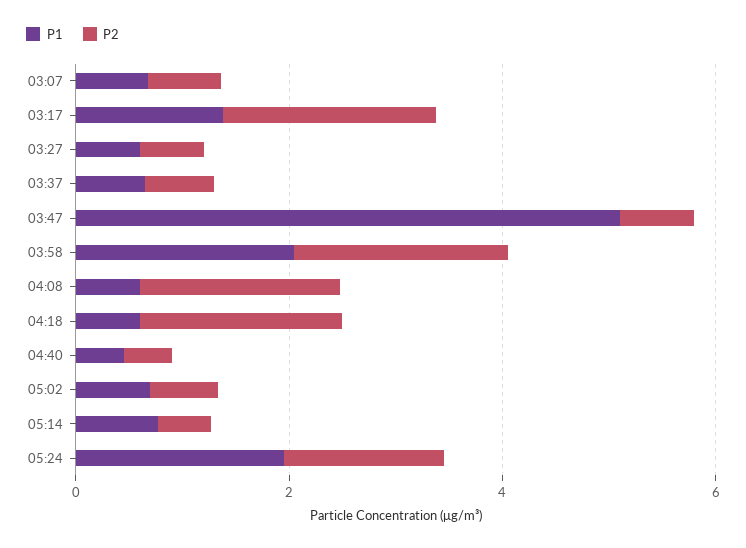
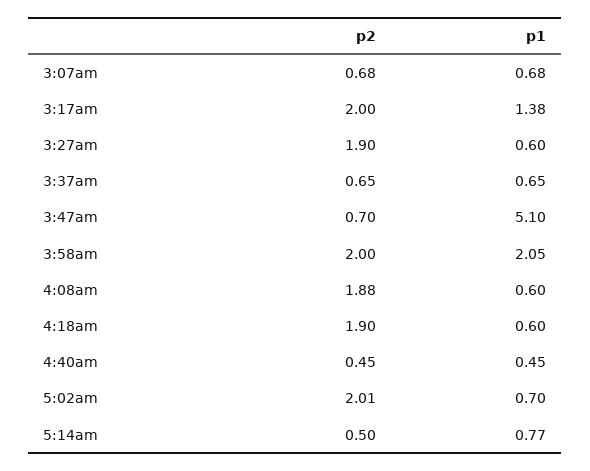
P2, 03:27: 0.5 -> 1.9
P2, 05:02: 0.5 -> 2.01
P1, 05:24: 2 -> none
P2, 05:24: 1.5 -> none

